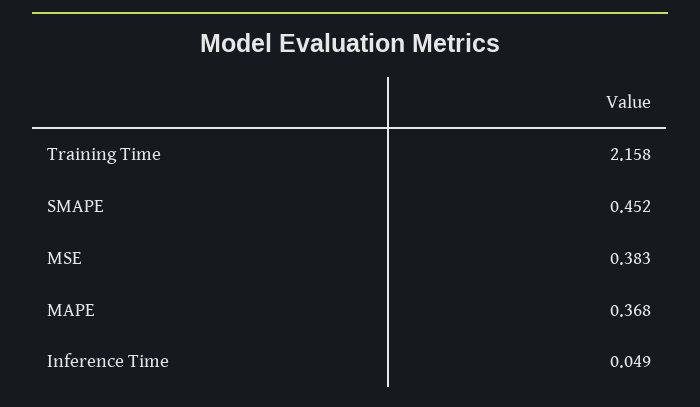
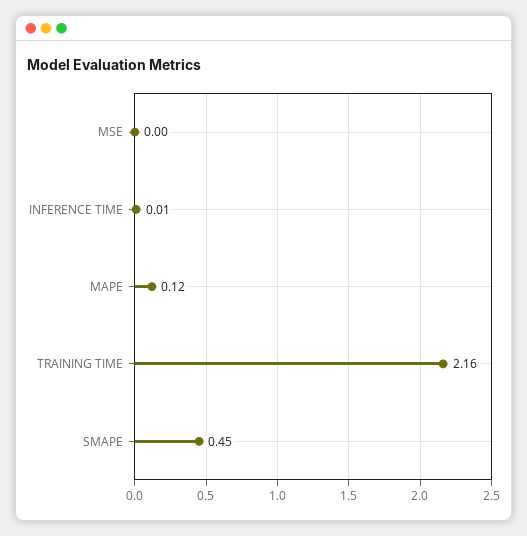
MSE: 0.383 -> 0
MAPE: 0.368 -> 0.12
Inference Time: 0.049 -> 0.01

